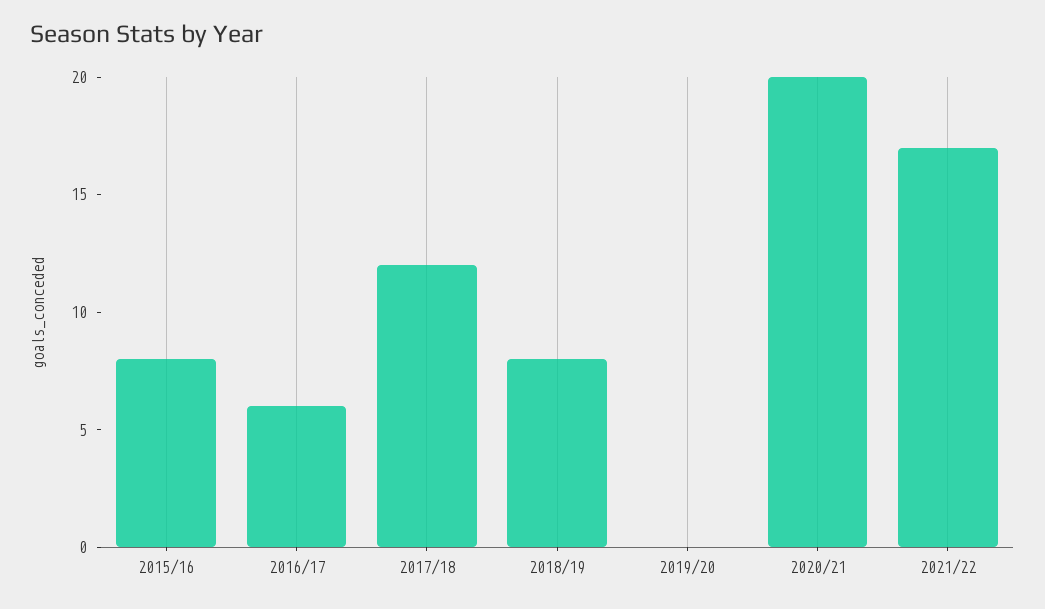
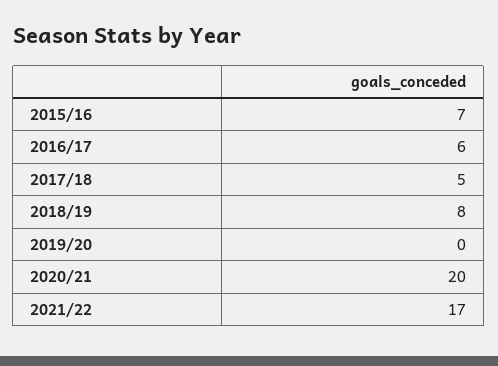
2015/16: 8 -> 7
2017/18: 12 -> 5

